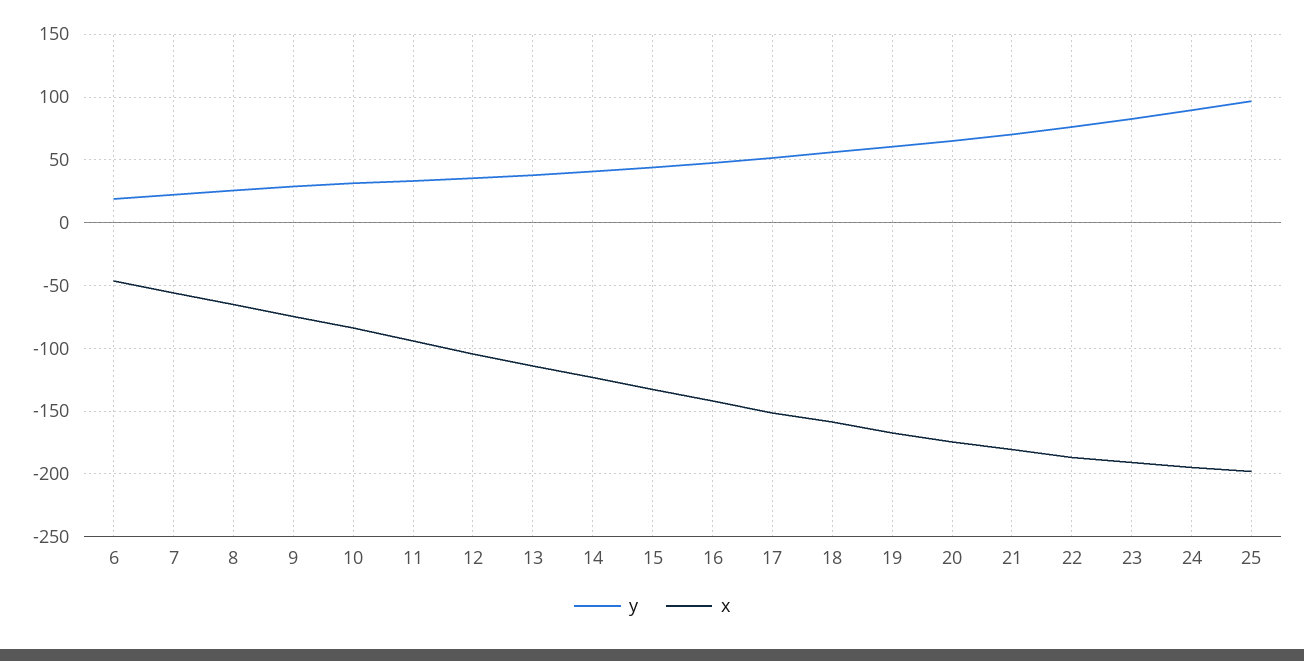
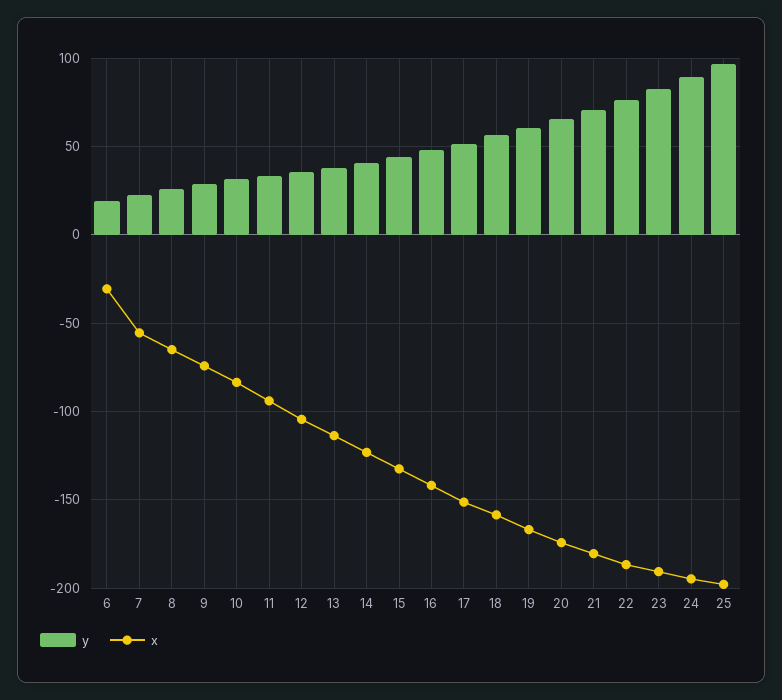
x, 6: -45 -> -30

